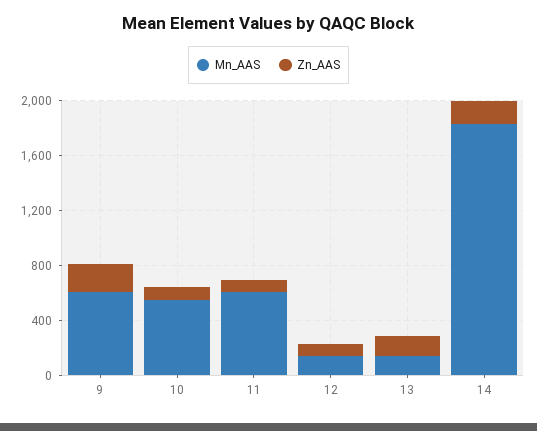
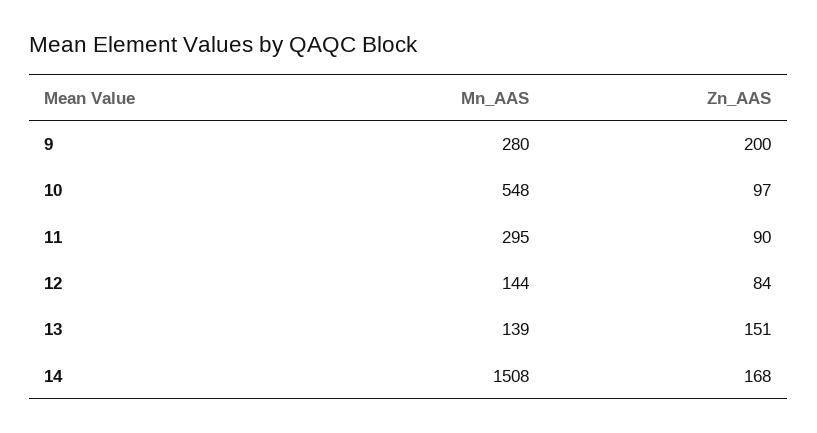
Mn_AAS, 9: 600 -> 280
Mn_AAS, 11: 600 -> 295
Mn_AAS, 14: 1800 -> 1508

